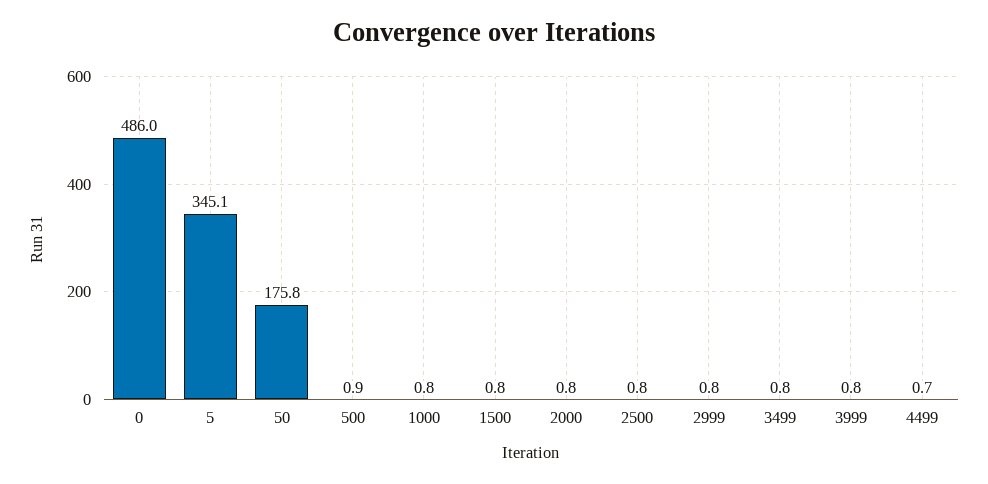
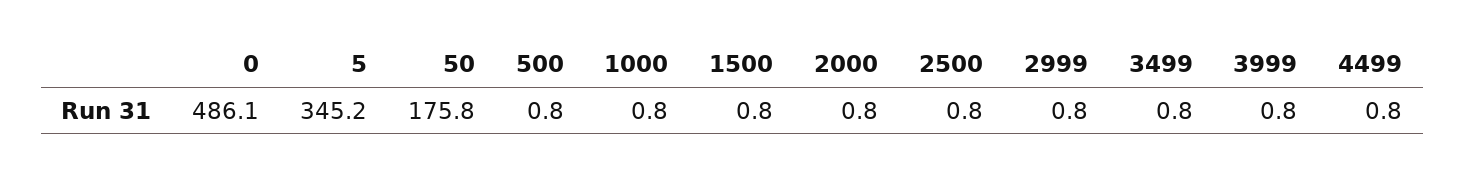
0: 486 -> 486.1
5: 345.1 -> 345.2
500: 0.9 -> 0.8
4499: 0.7 -> 0.8

